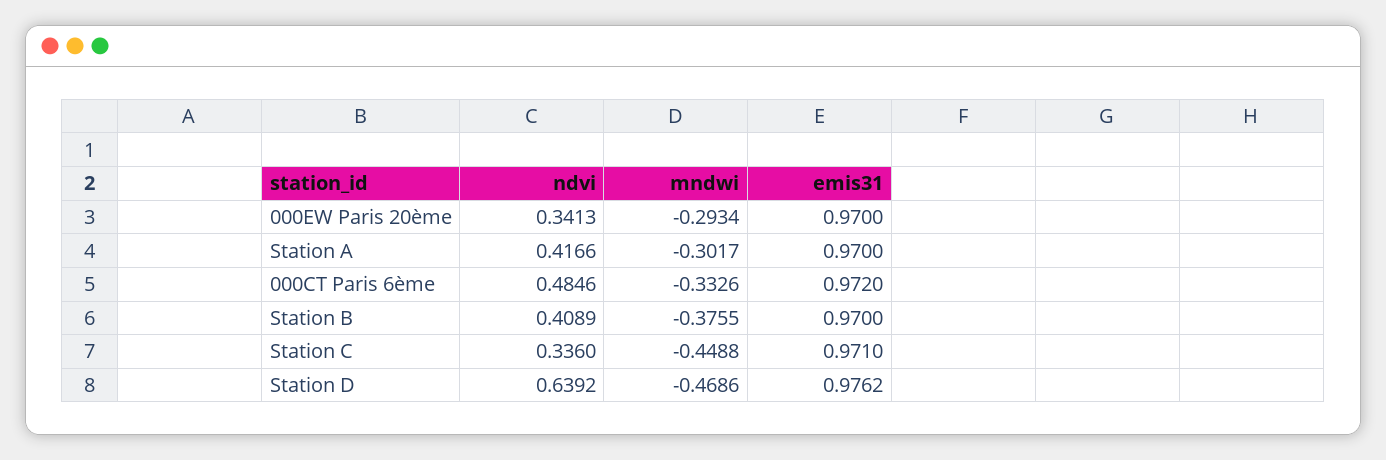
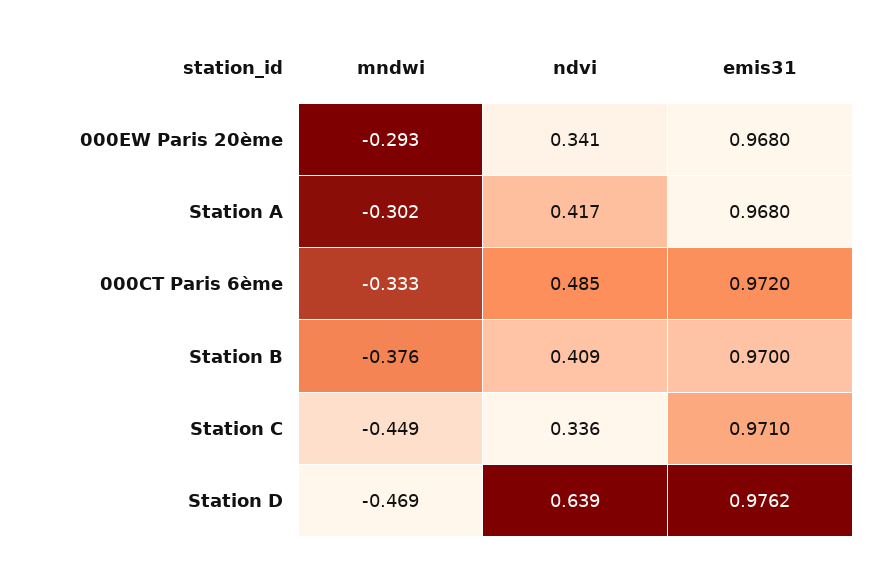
emis31, 000EW Paris 20ème: 0.97 -> 0.968
emis31, Station A: 0.97 -> 0.968

